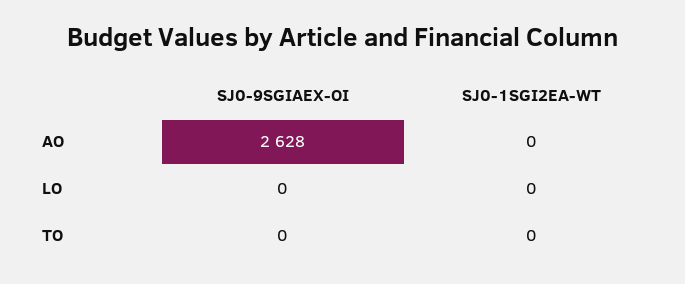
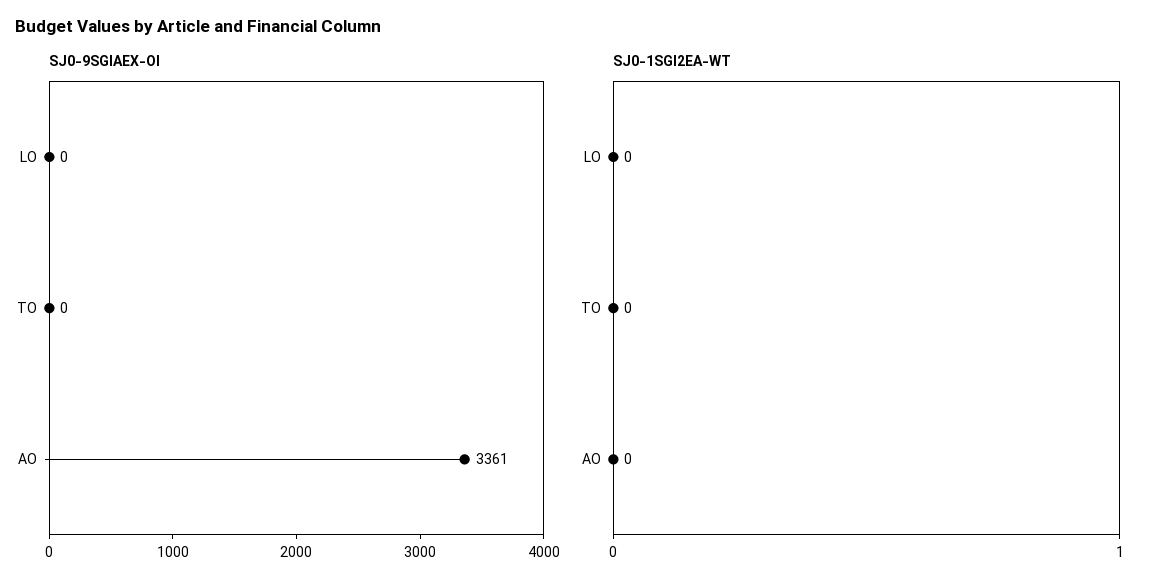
SJ0-9SGIAEX-OI, AO: 2628 -> 3361

